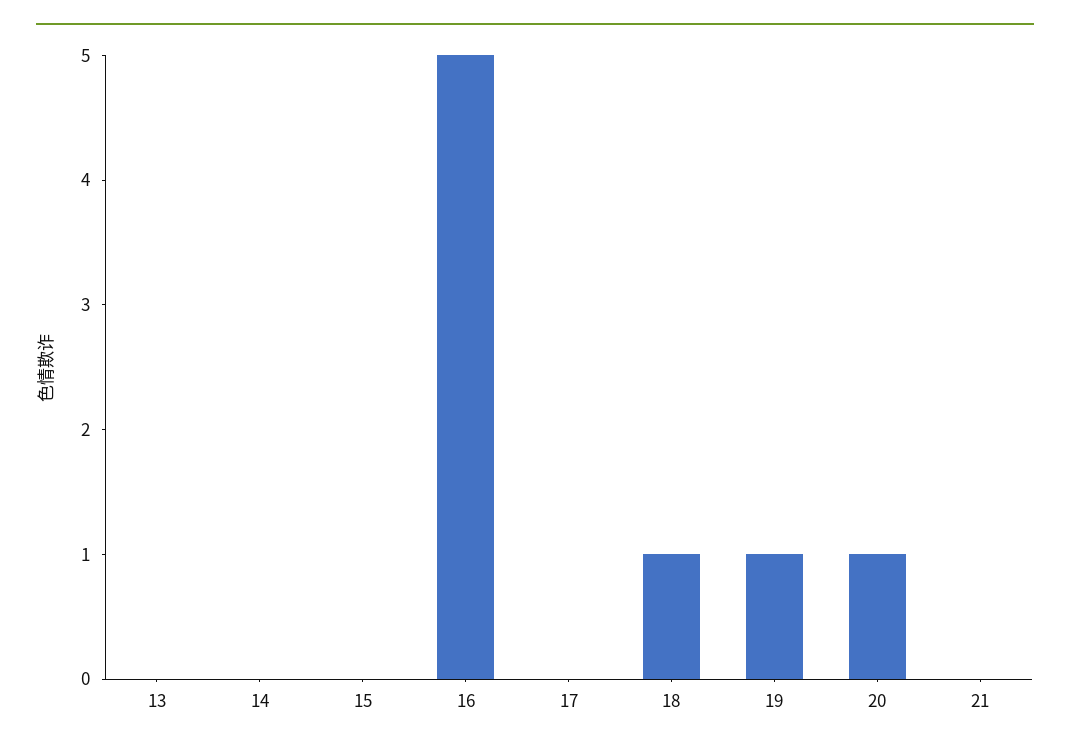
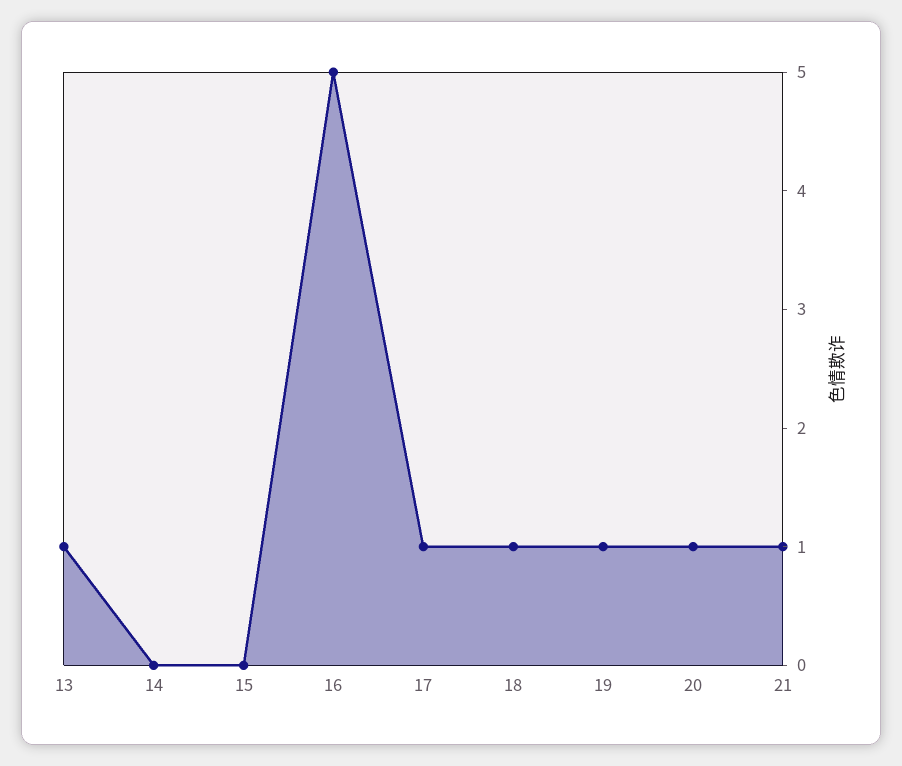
13: 0 -> 1
17: 0 -> 1
21: 0 -> 1

